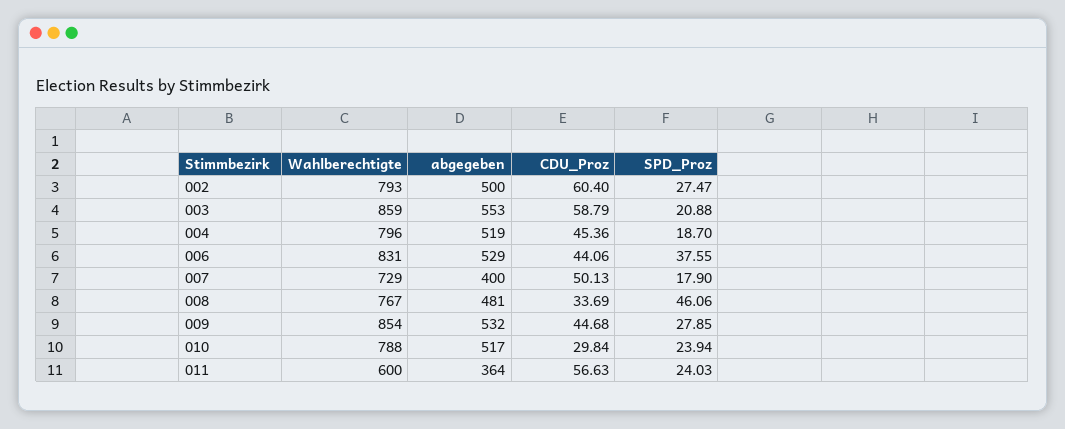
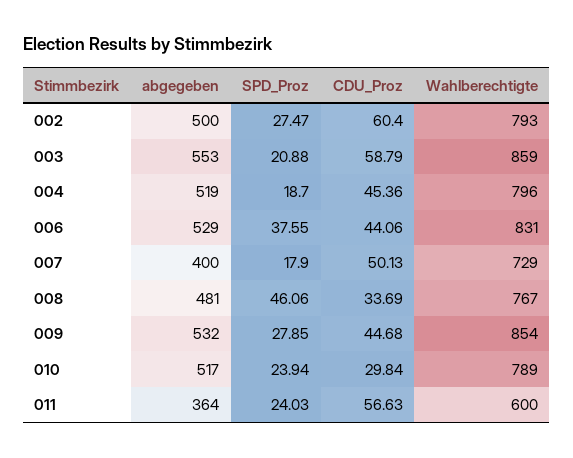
Wahlberechtigte, 010: 788 -> 789

